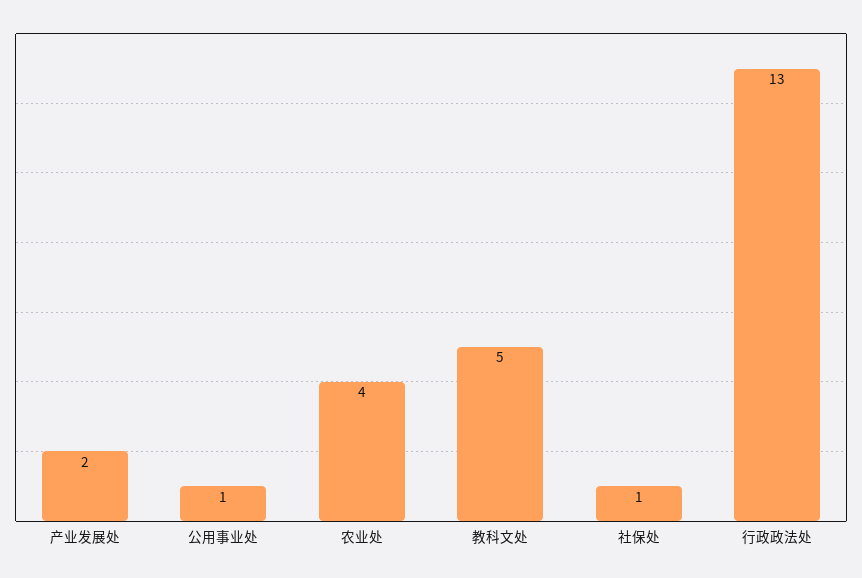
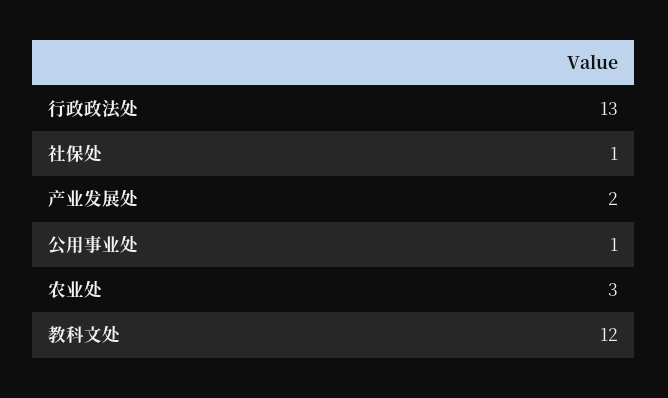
农业处: 4 -> 3
教科文处: 5 -> 12

